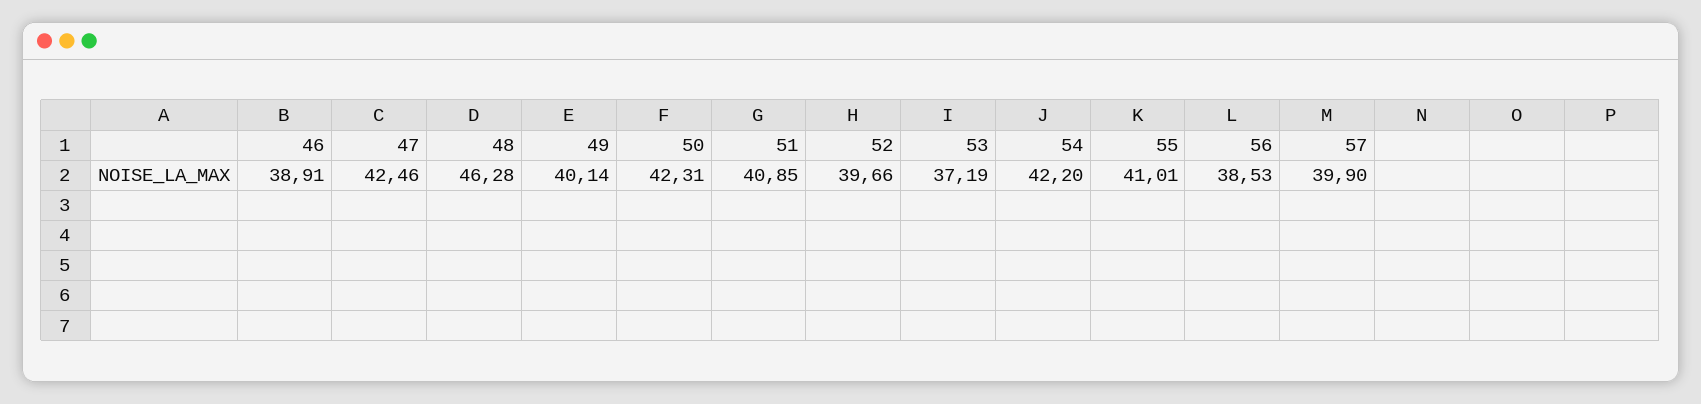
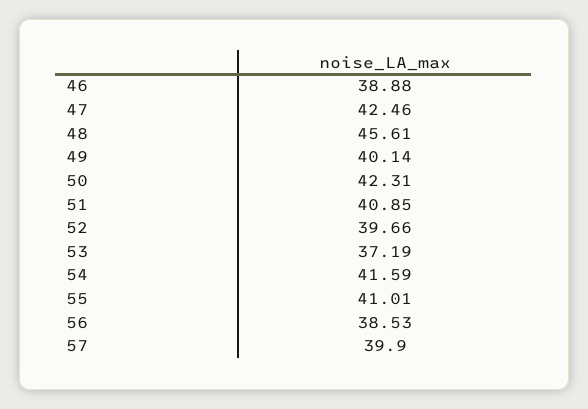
46: 38.91 -> 38.88
48: 46.28 -> 45.61
54: 42.2 -> 41.59

